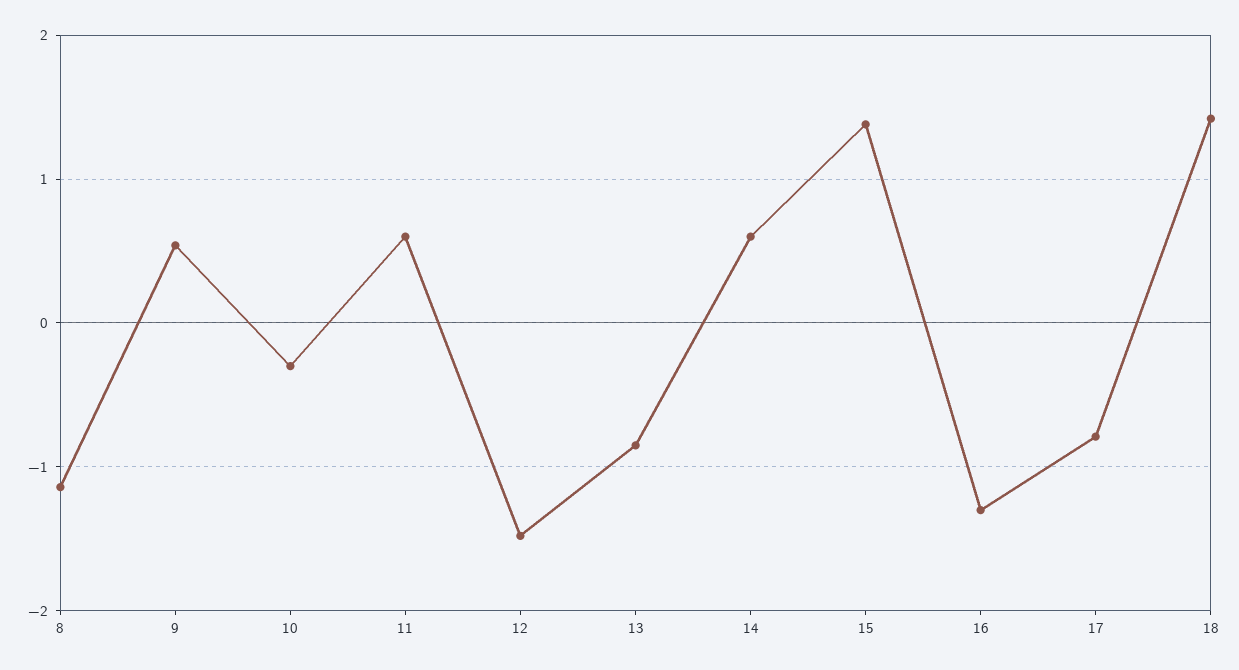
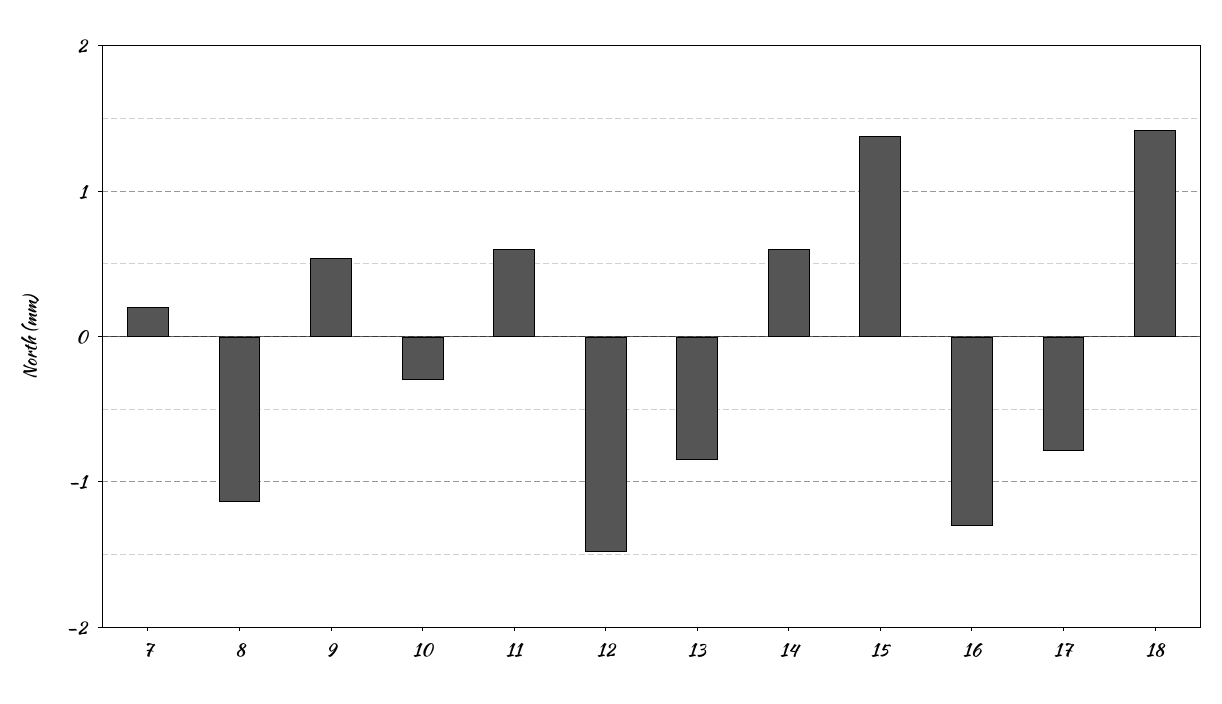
7: none -> 0.2

